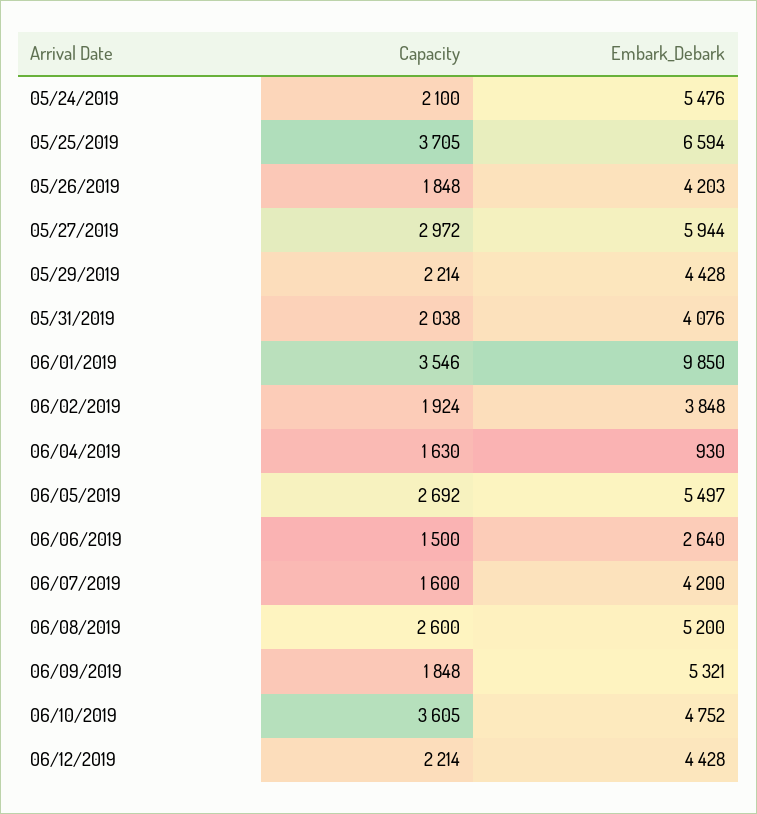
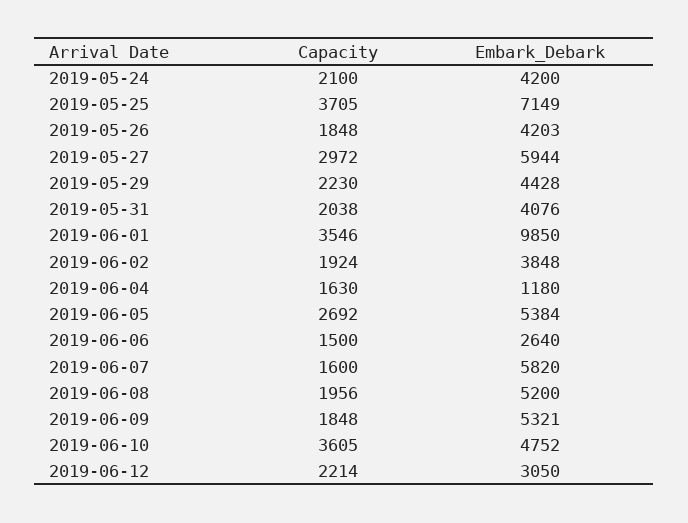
Embark_Debark, 05/24/2019: 5476 -> 4200
Embark_Debark, 05/25/2019: 6594 -> 7149
Capacity, 05/29/2019: 2214 -> 2230
Embark_Debark, 06/04/2019: 930 -> 1180
Embark_Debark, 06/05/2019: 5497 -> 5384
Embark_Debark, 06/07/2019: 4200 -> 5820
Capacity, 06/08/2019: 2600 -> 1956
Embark_Debark, 06/12/2019: 4428 -> 3050

